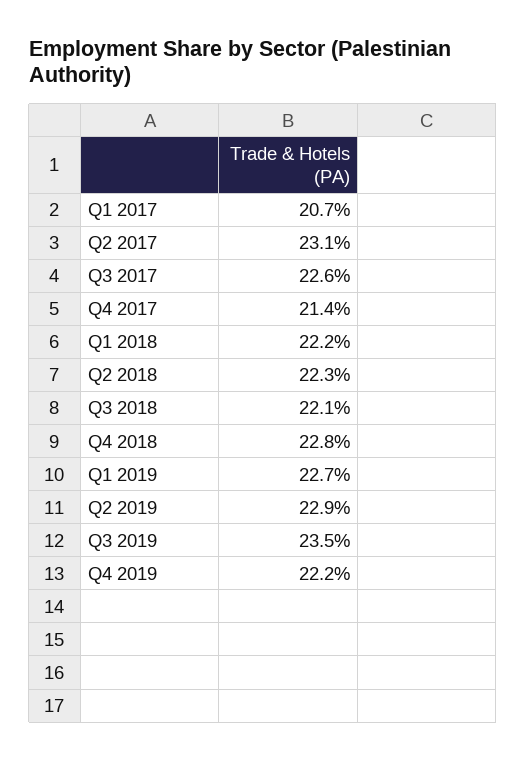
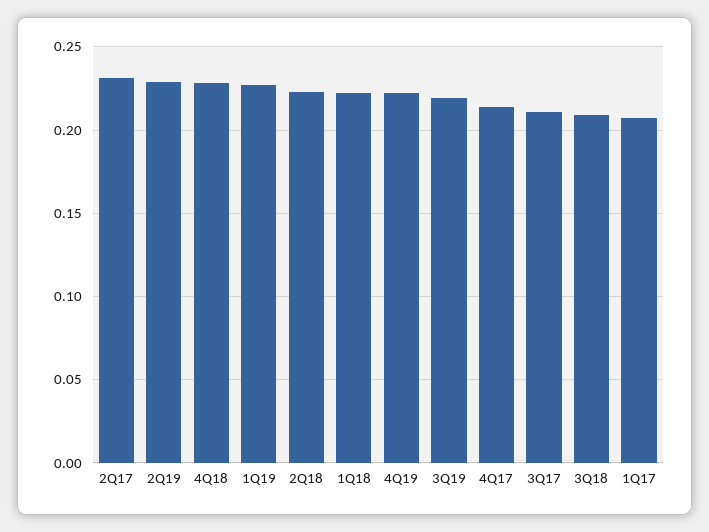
Q3 2017: 0.226 -> 0.21
Q3 2018: 0.221 -> 0.21
Q3 2019: 0.235 -> 0.22

